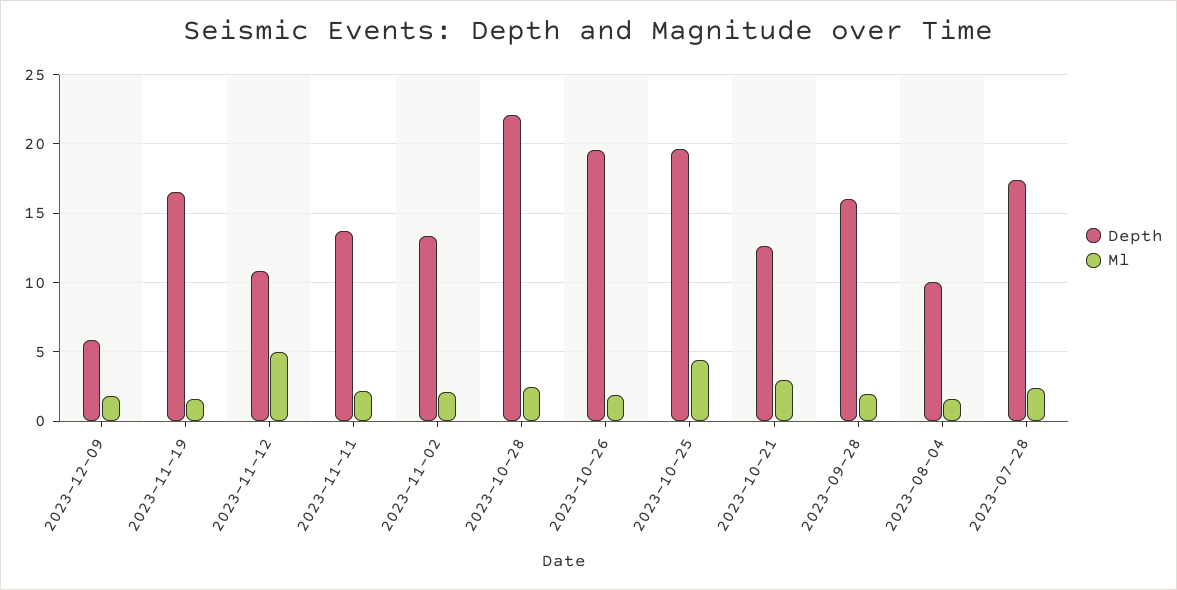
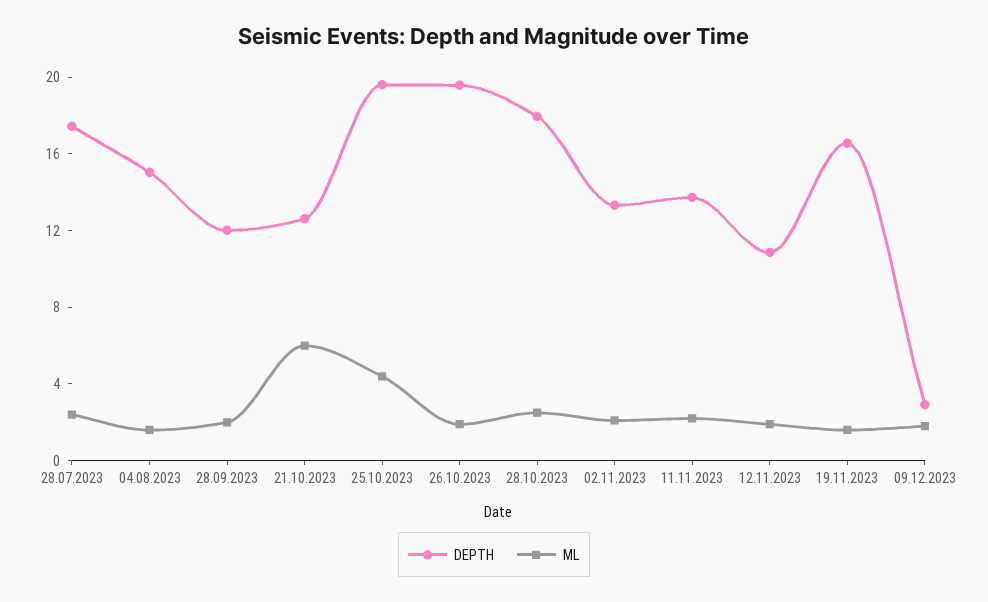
Depth, 2023-12-09: 6 -> 3
Ml, 2023-11-12: 5 -> 2
Depth, 2023-10-28: 22 -> 18
Ml, 2023-10-21: 3 -> 6
Depth, 2023-09-28: 16 -> 12
Depth, 2023-08-04: 10 -> 15

